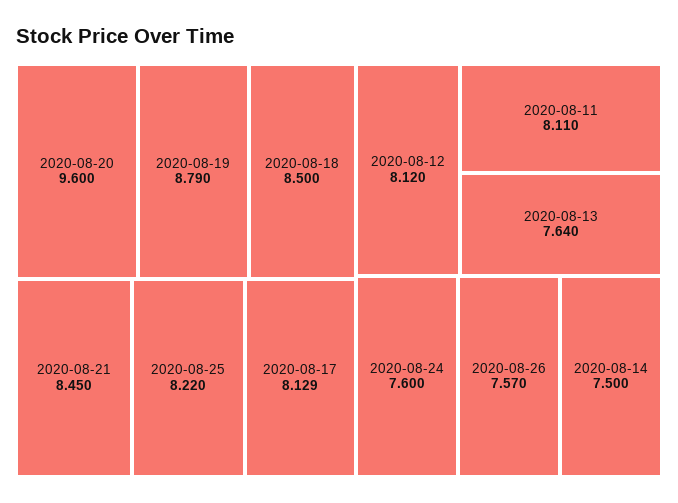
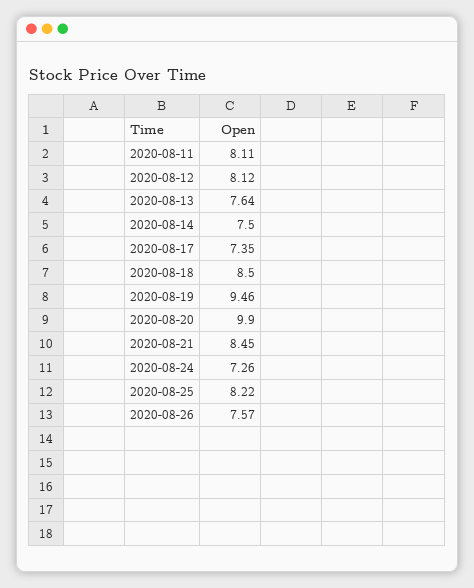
2020-08-20: 9.6 -> 9.9
2020-08-19: 8.79 -> 9.46
2020-08-17: 8.129 -> 7.35
2020-08-24: 7.6 -> 7.26

